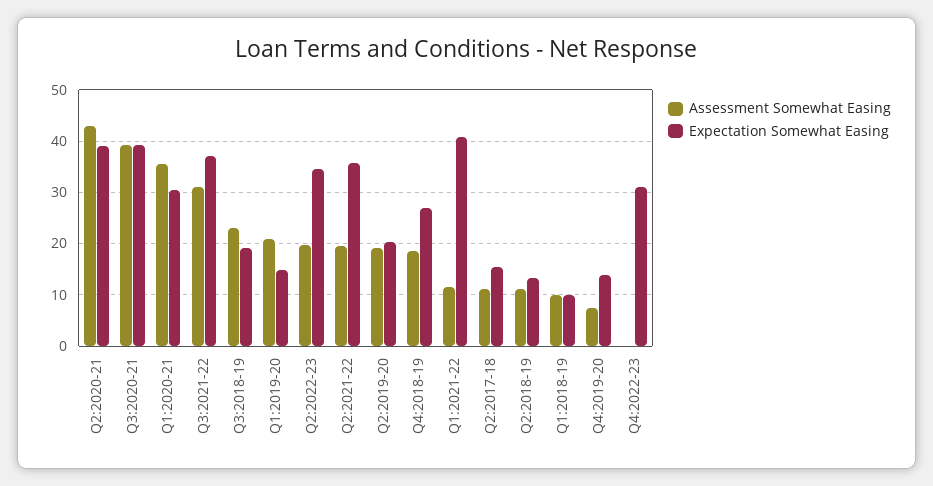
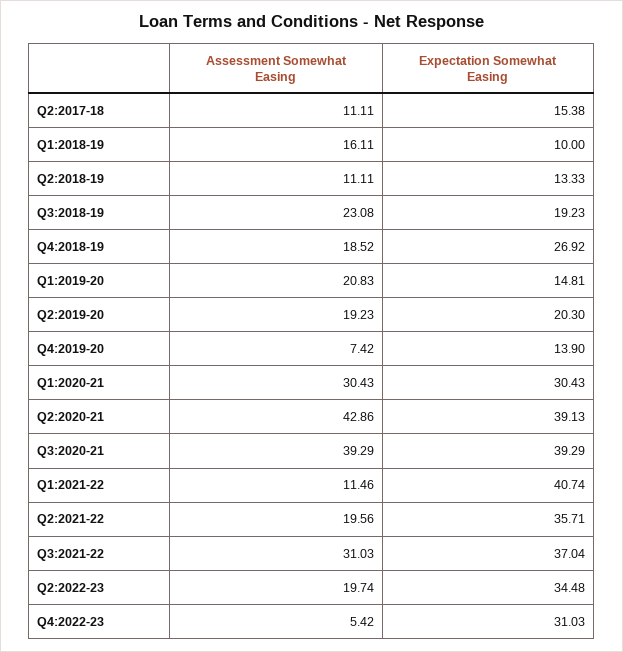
Assessment Somewhat Easing, Q1:2020-21: 36 -> 30.43
Assessment Somewhat Easing, Q1:2018-19: 10 -> 16.11
Assessment Somewhat Easing, Q4:2022-23: 0 -> 5.42

